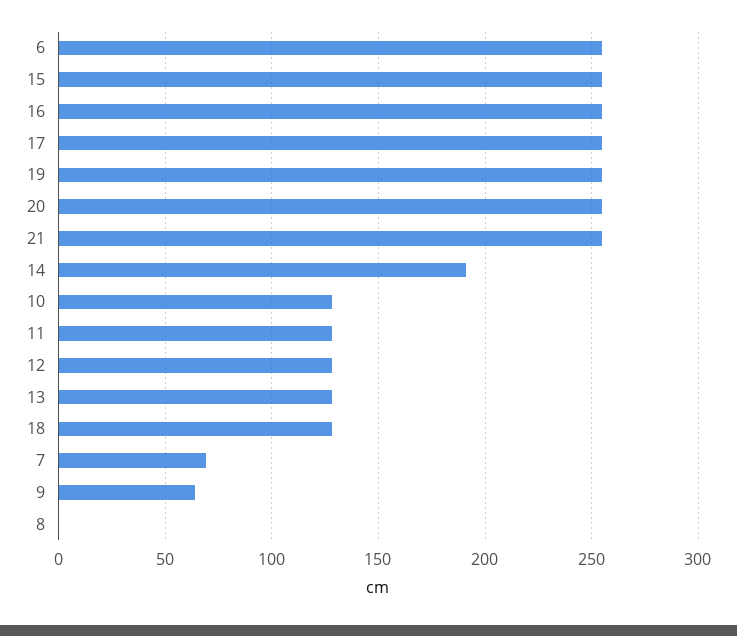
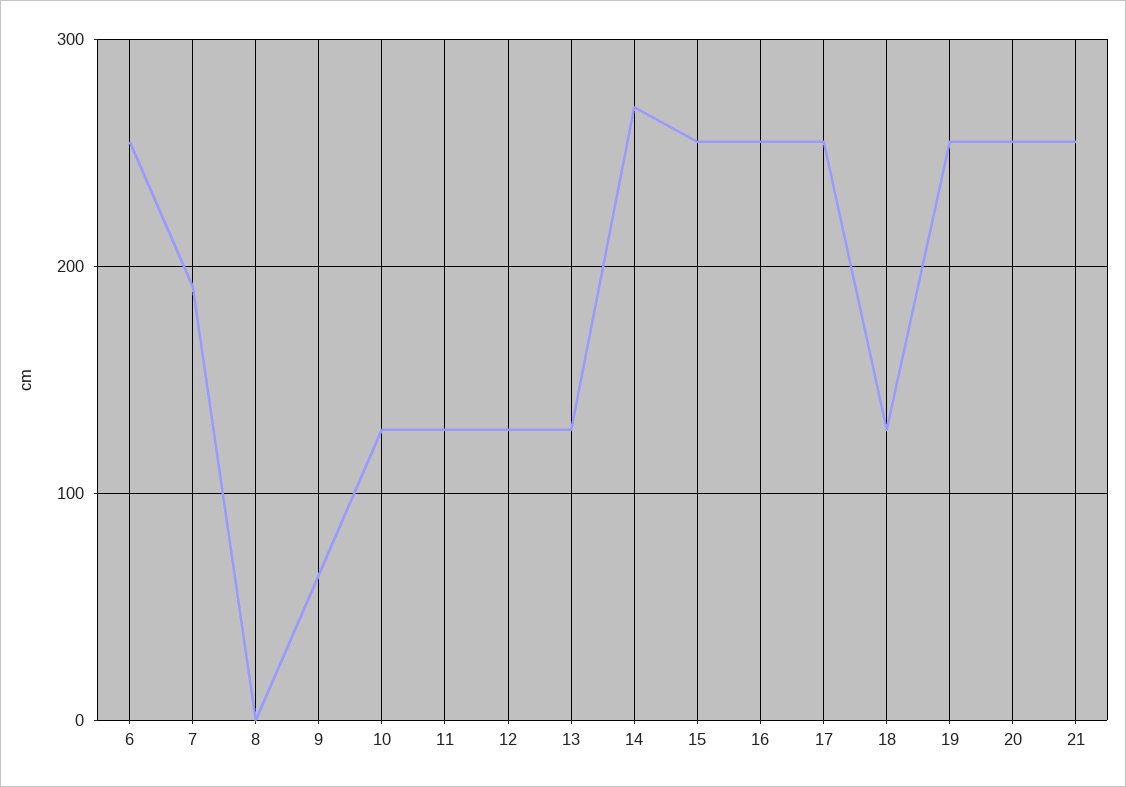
14: 190 -> 270
7: 70 -> 190

